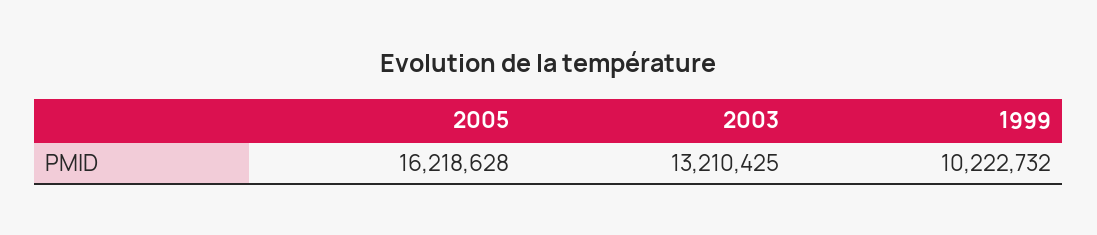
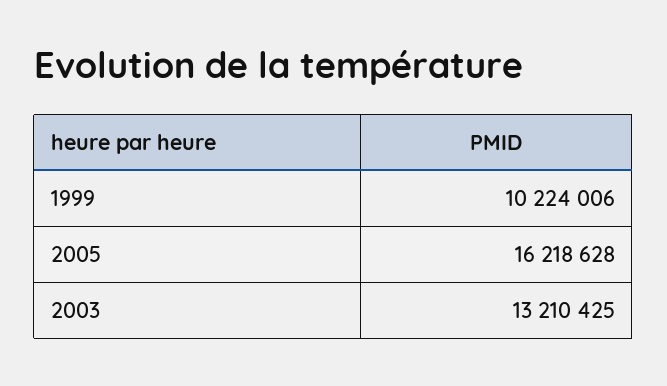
1999: 10222732 -> 10224006

